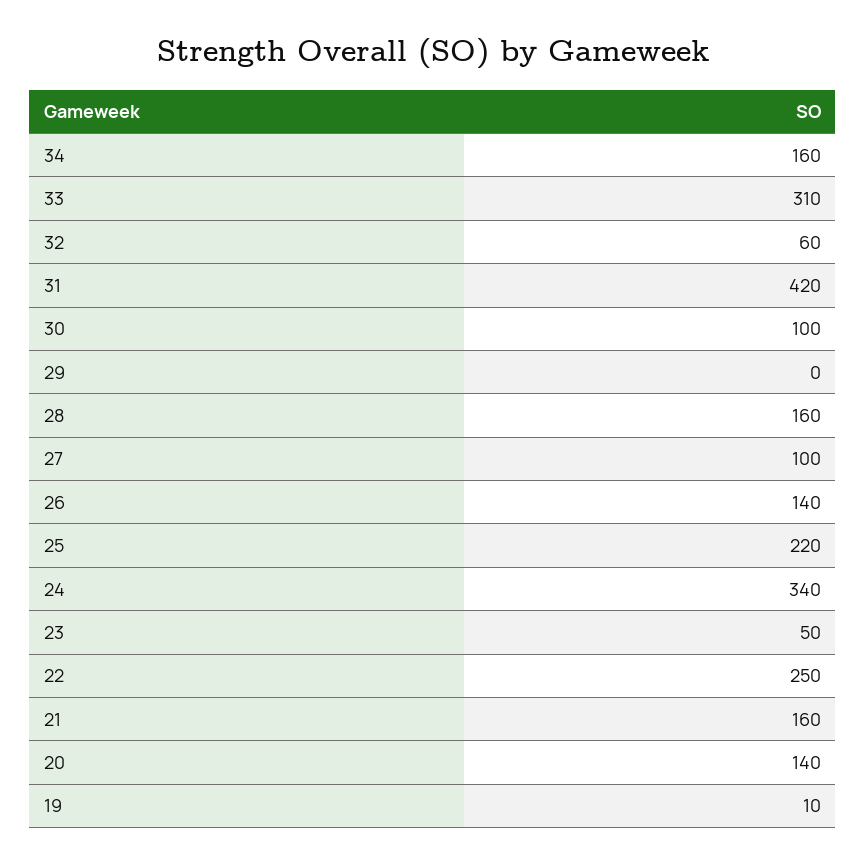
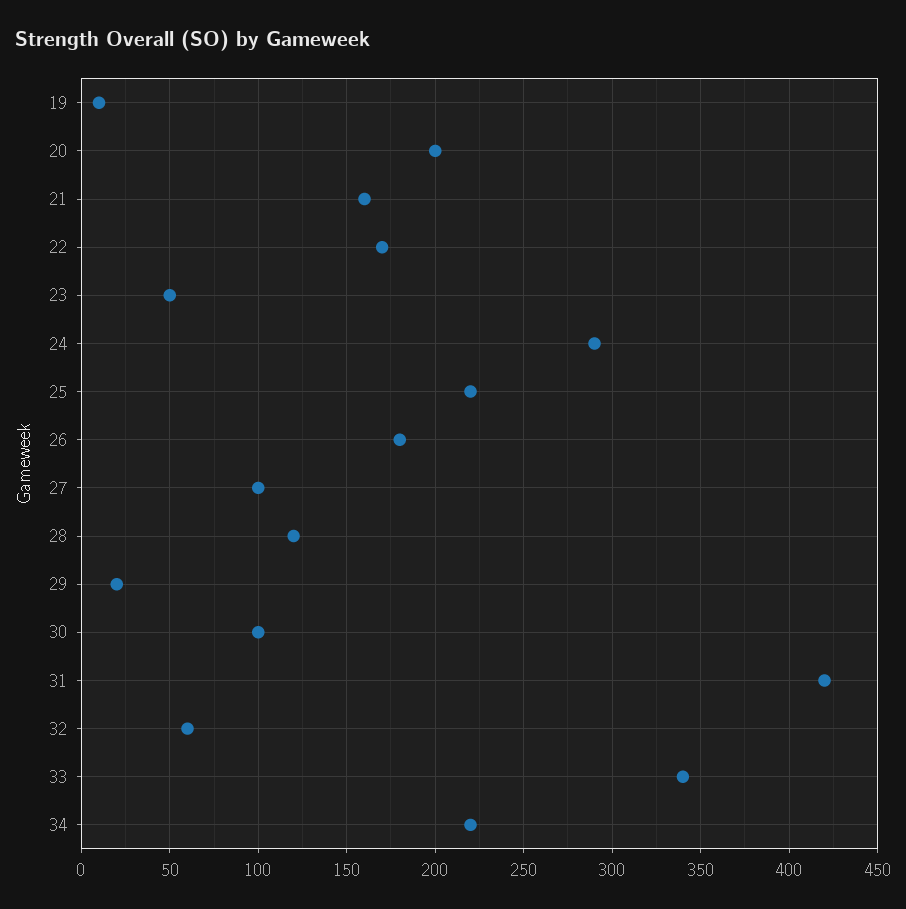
34: 160 -> 220
33: 310 -> 340
29: 0 -> 20
28: 160 -> 120
26: 140 -> 180
24: 340 -> 290
22: 250 -> 170
20: 140 -> 200

